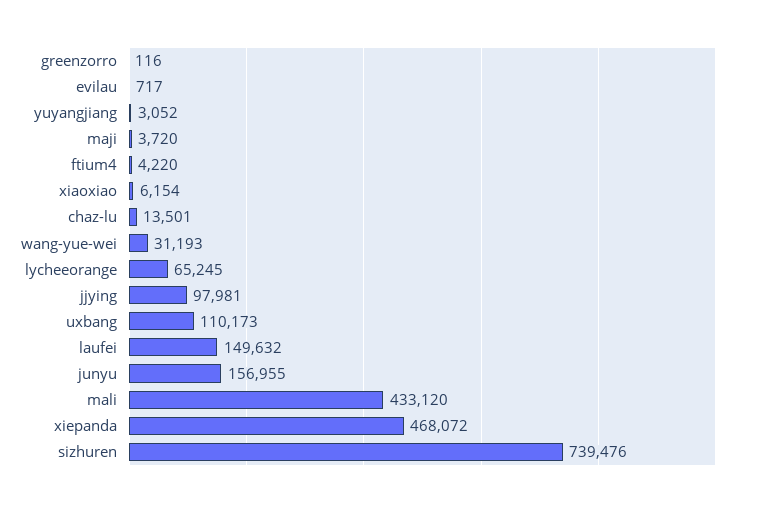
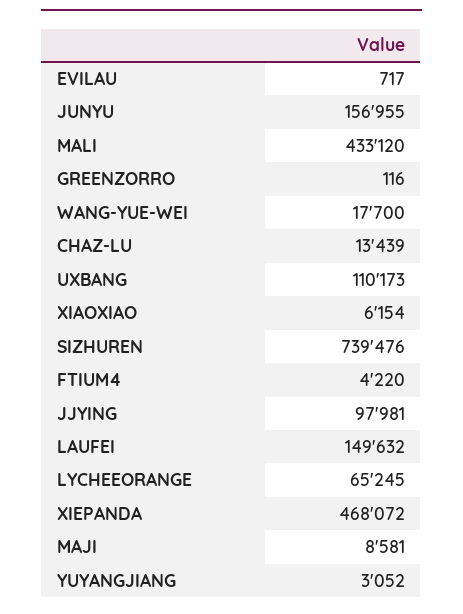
maji: 3720 -> 8581
chaz-lu: 13501 -> 13439
wang-yue-wei: 31193 -> 17700

